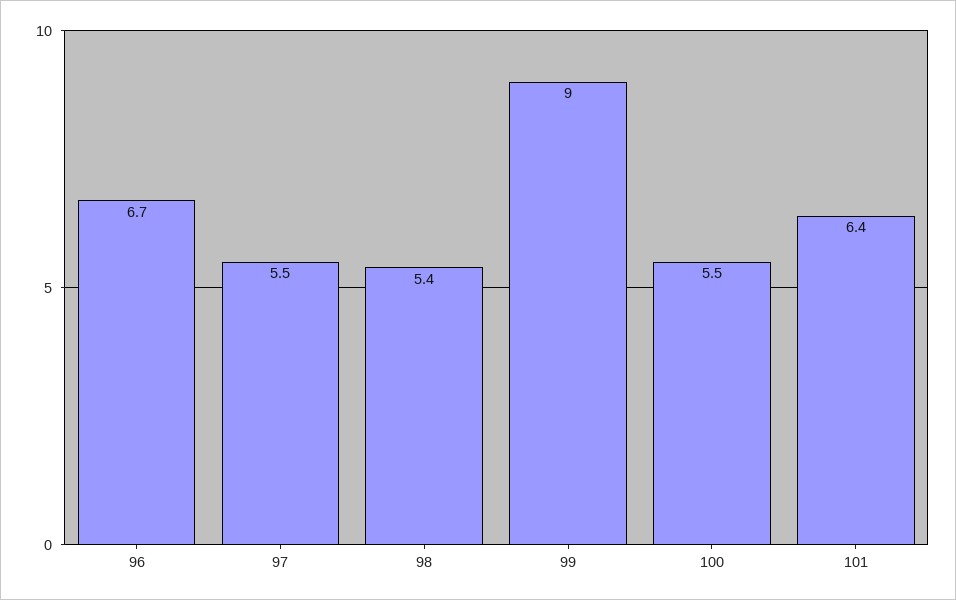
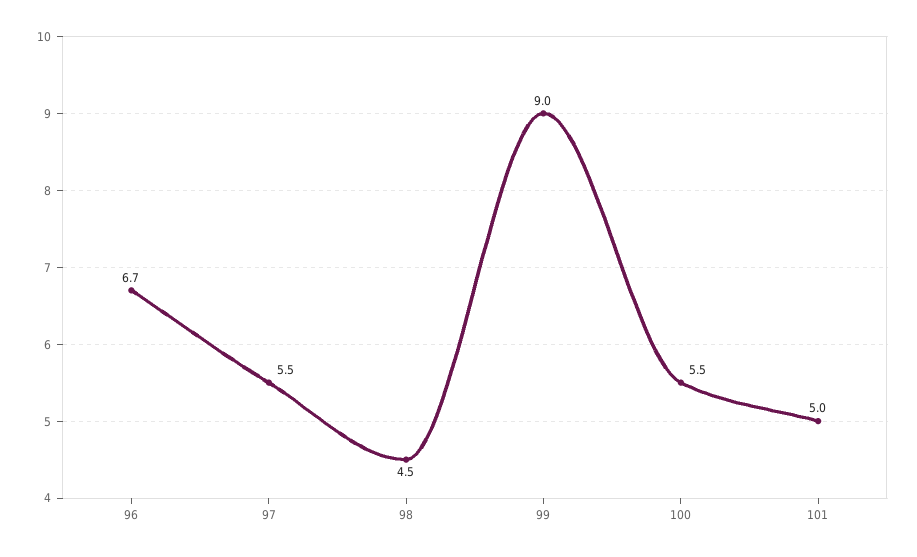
98: 5.4 -> 4.5
101: 6.4 -> 5

